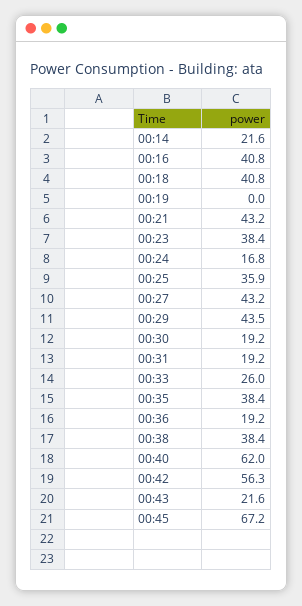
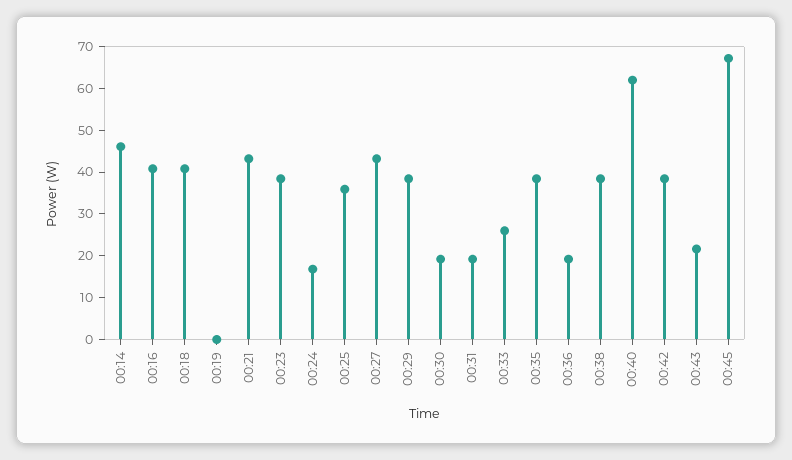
00:14: 21.6 -> 46
00:29: 43.5 -> 38
00:42: 56.3 -> 38

